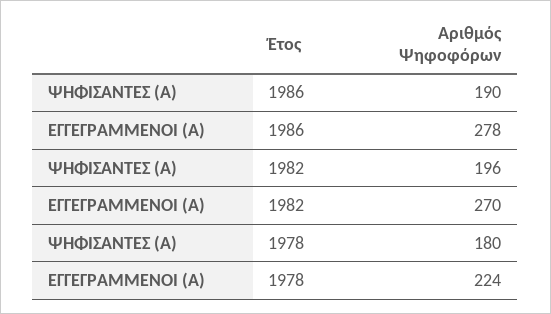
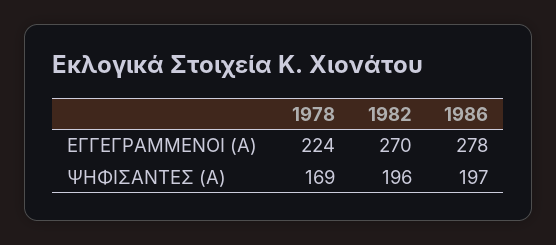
ΨΗΦΙΣΑΝΤΕΣ (Α), 1986: 190 -> 197
ΨΗΦΙΣΑΝΤΕΣ (Α), 1978: 180 -> 169

